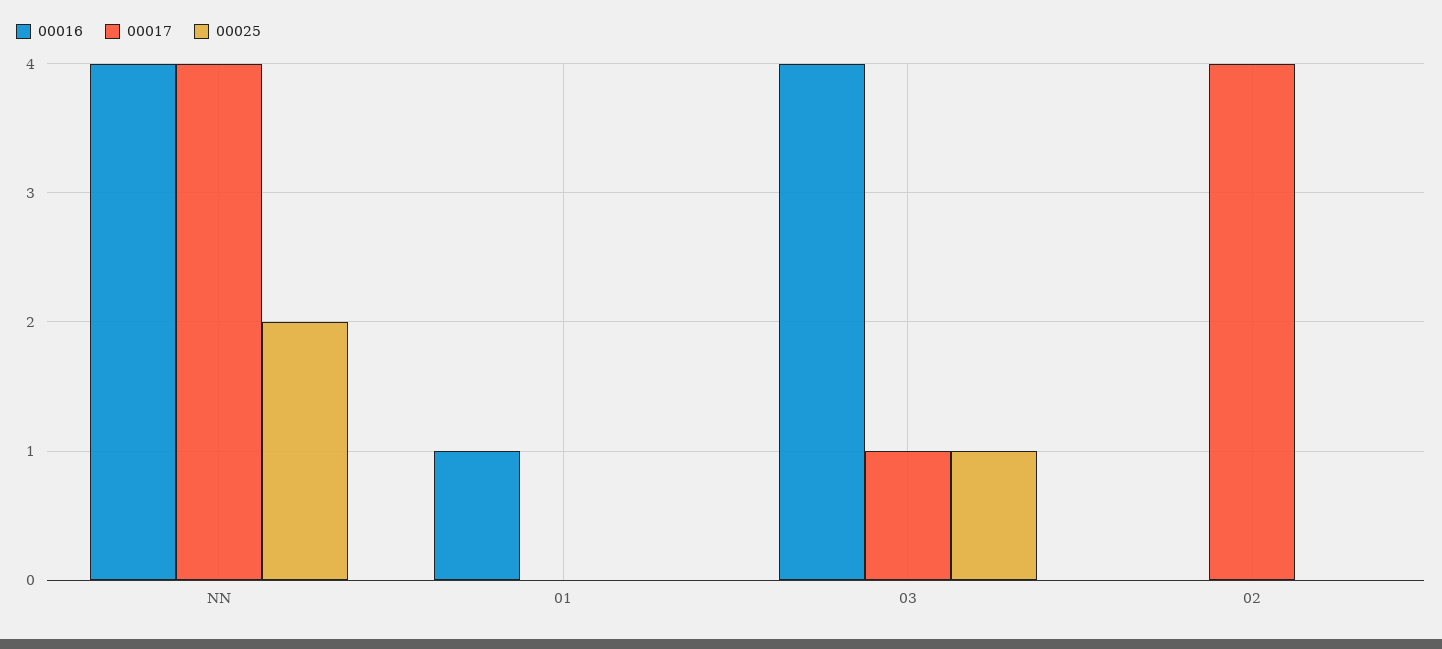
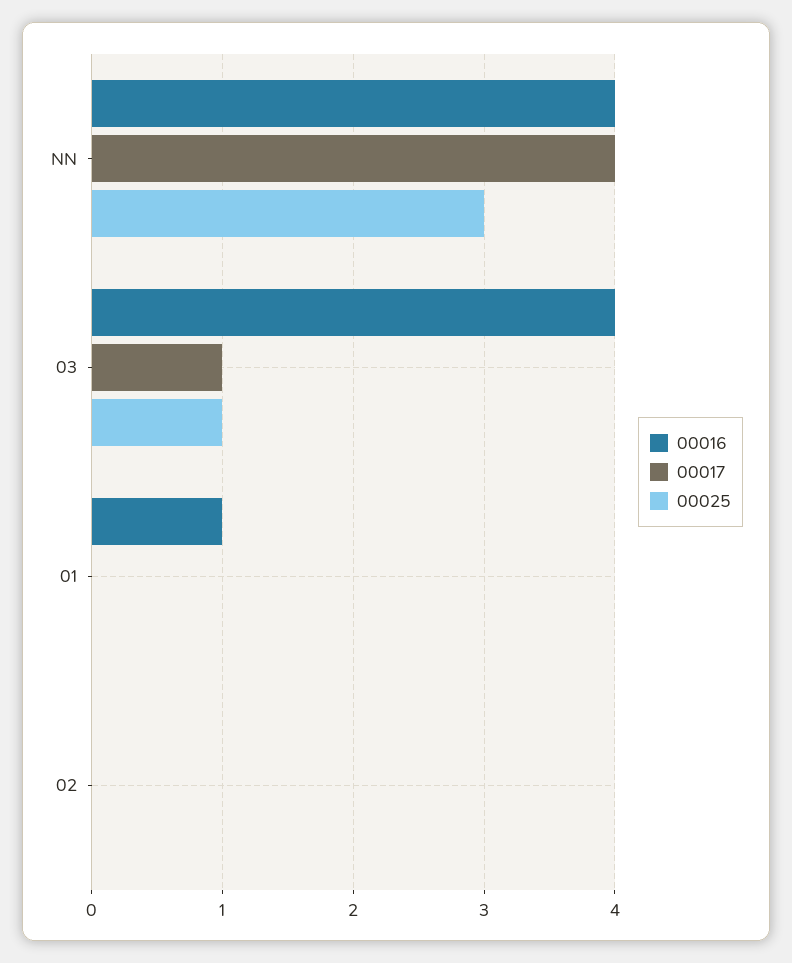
00025, NN: 2 -> 3
00017, 02: 4 -> 0

